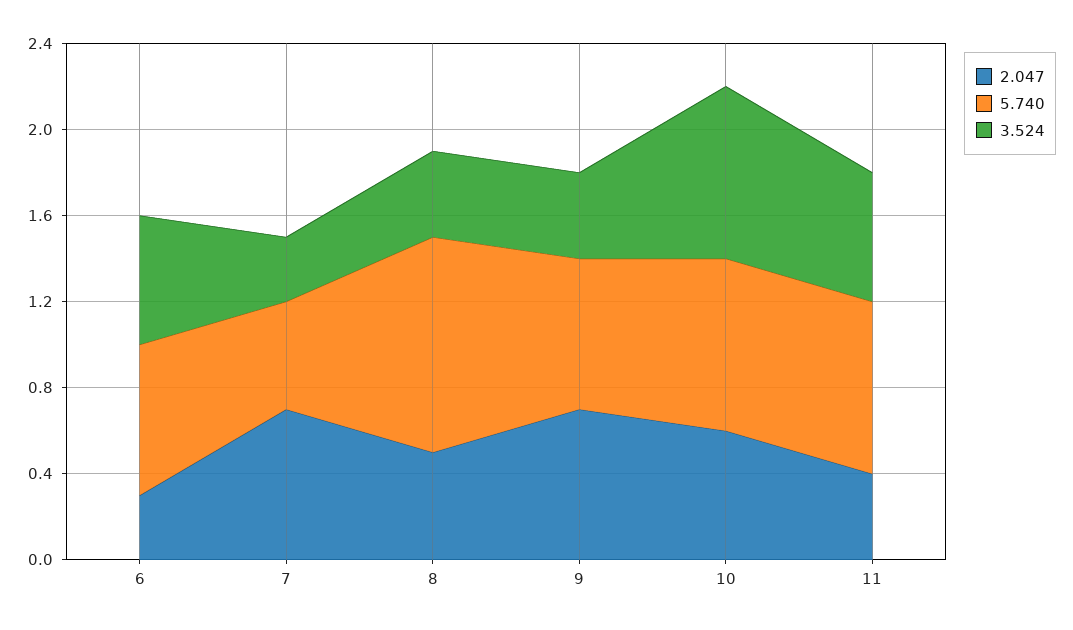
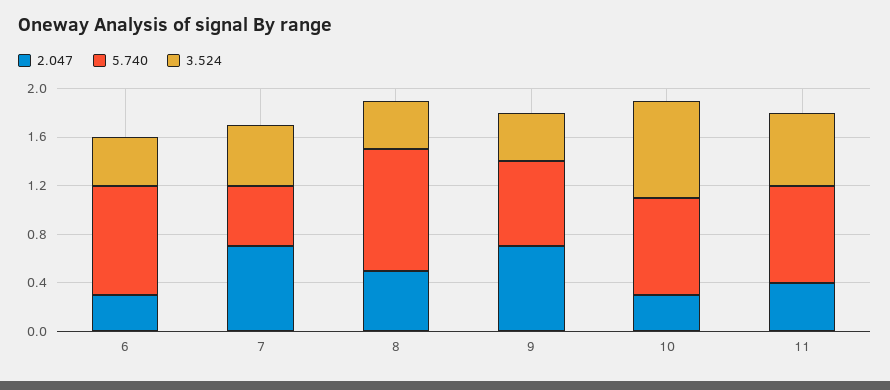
5.740, 6: 0.7 -> 0.9
3.524, 6: 0.6 -> 0.4
3.524, 7: 0.3 -> 0.5
2.047, 10: 0.6 -> 0.3

